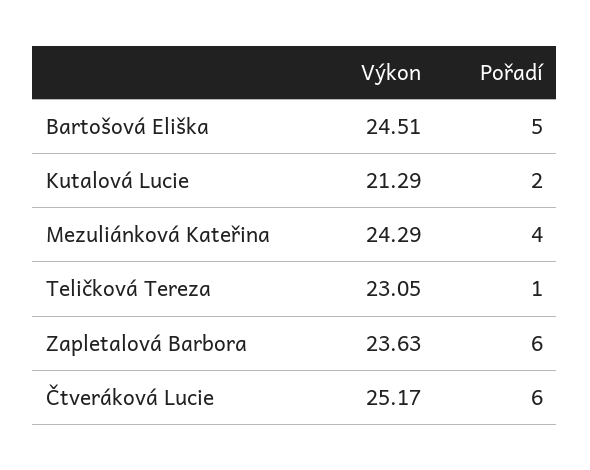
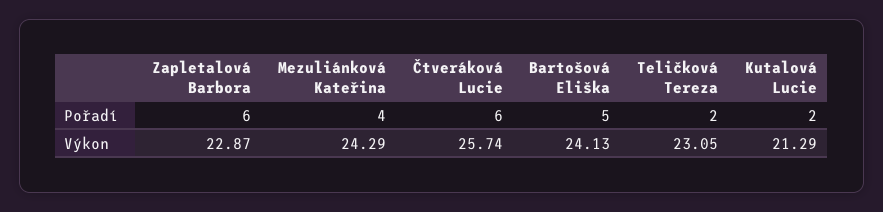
Výkon, Bartošová Eliška: 24.51 -> 24.13
Pořadí, Teličková Tereza: 1 -> 2
Výkon, Zapletalová Barbora: 23.63 -> 22.87
Výkon, Čtveráková Lucie: 25.17 -> 25.74

